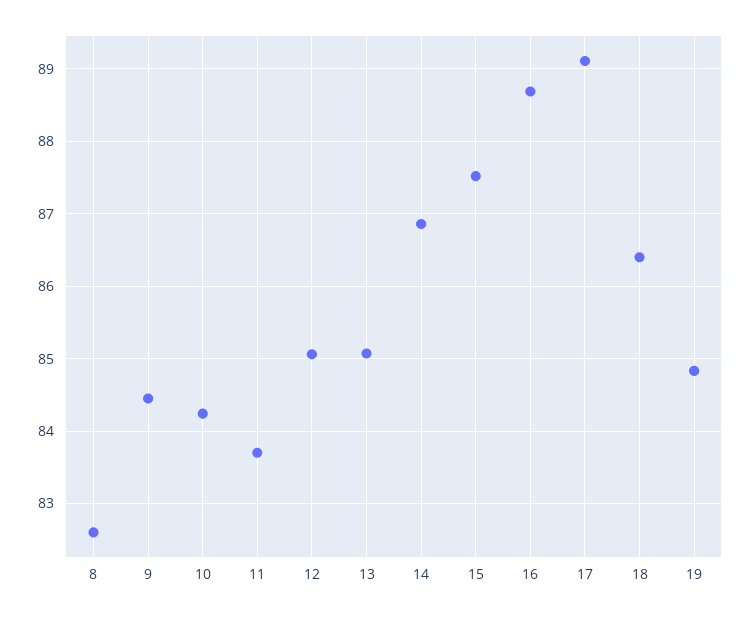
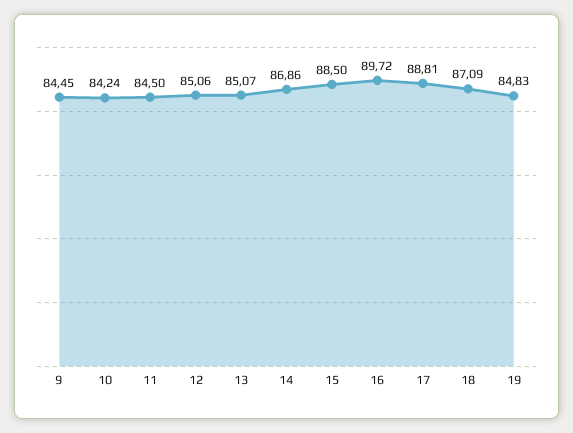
8: 82.6 -> none
11: 83.7 -> 84.5
15: 87.5 -> 88.5
16: 88.7 -> 89.72
17: 89.1 -> 88.81
18: 86.4 -> 87.09

